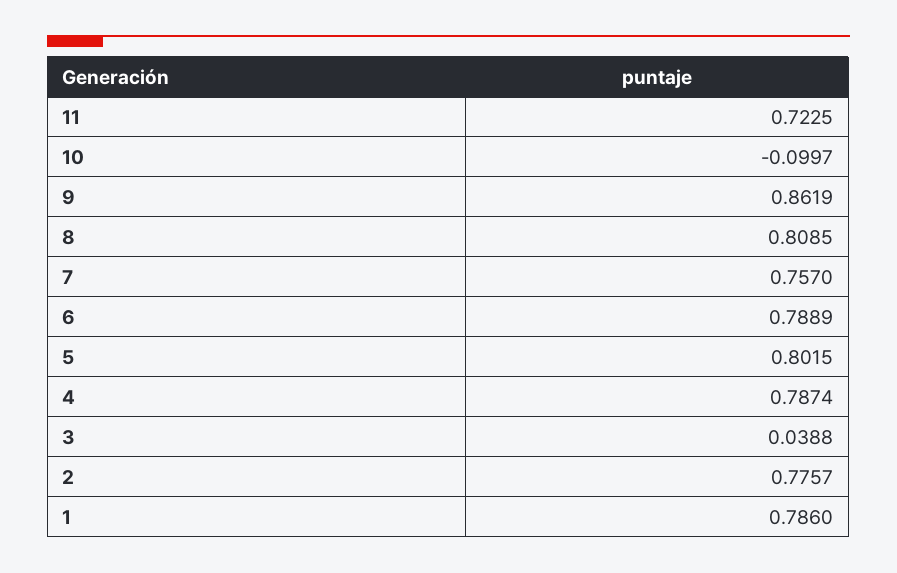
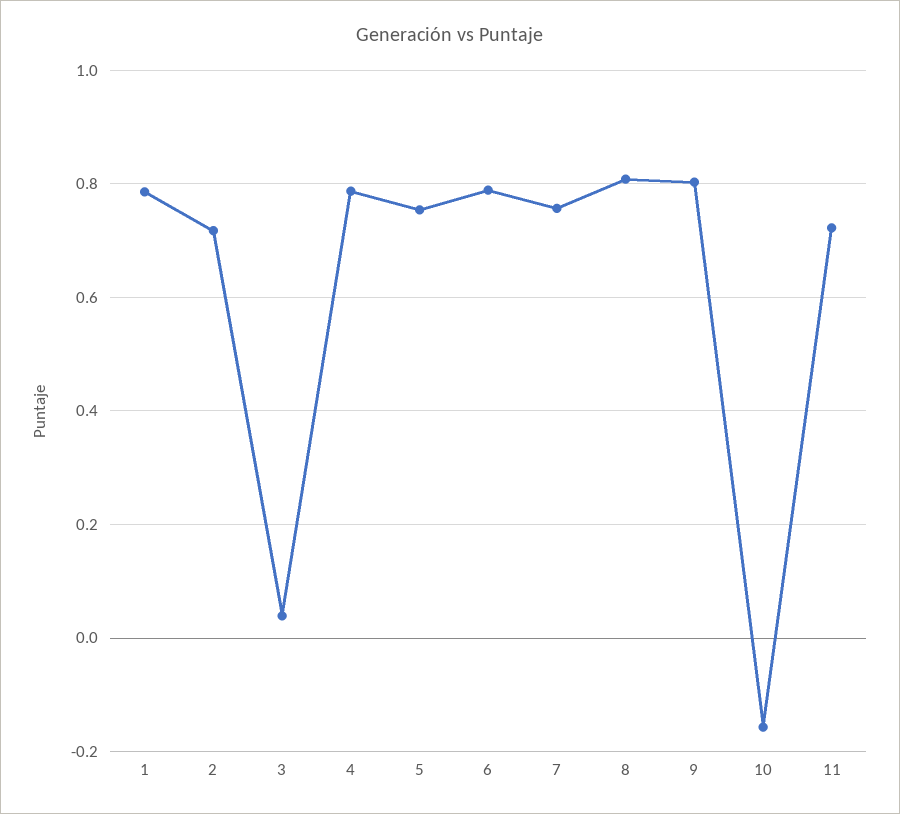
10: -0.0997 -> -0.16
9: 0.8619 -> 0.8
5: 0.8015 -> 0.76
2: 0.7757 -> 0.72

